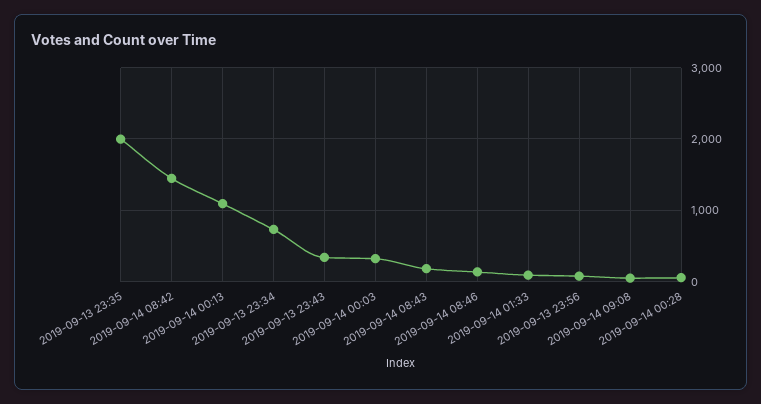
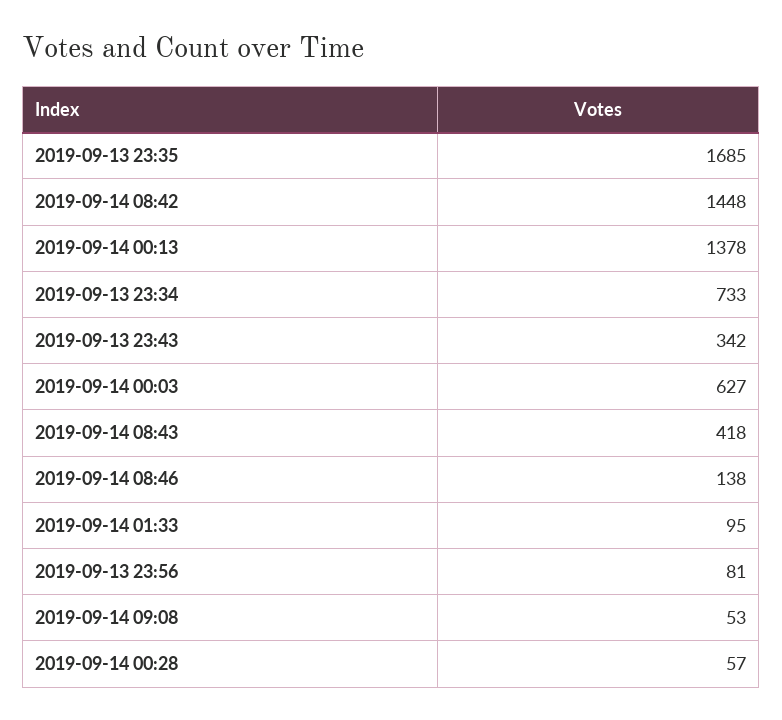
2019-09-13 23:35: 2000 -> 1685
2019-09-14 00:13: 1100 -> 1378
2019-09-14 00:03: 300 -> 627
2019-09-14 08:43: 200 -> 418

